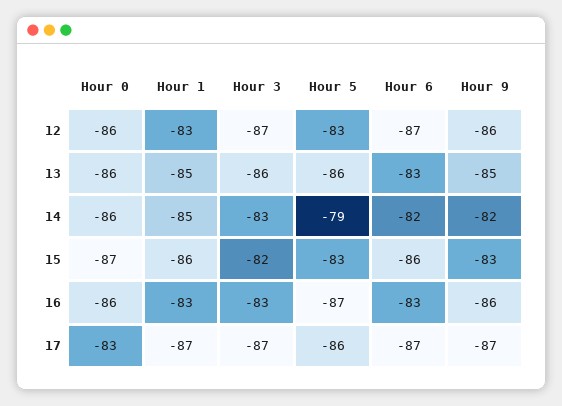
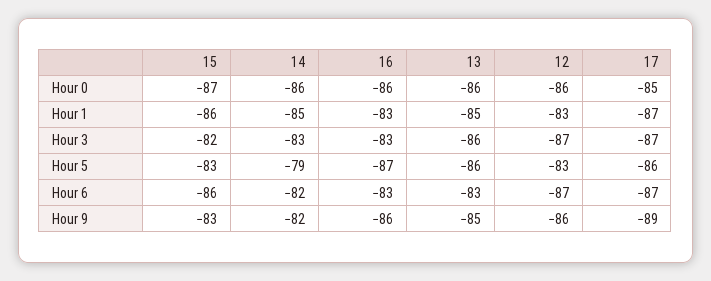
Hour 0, 17: -83 -> -85
Hour 9, 17: -87 -> -89

